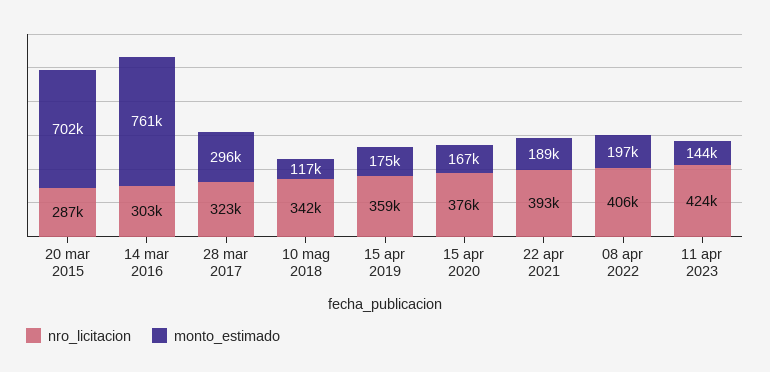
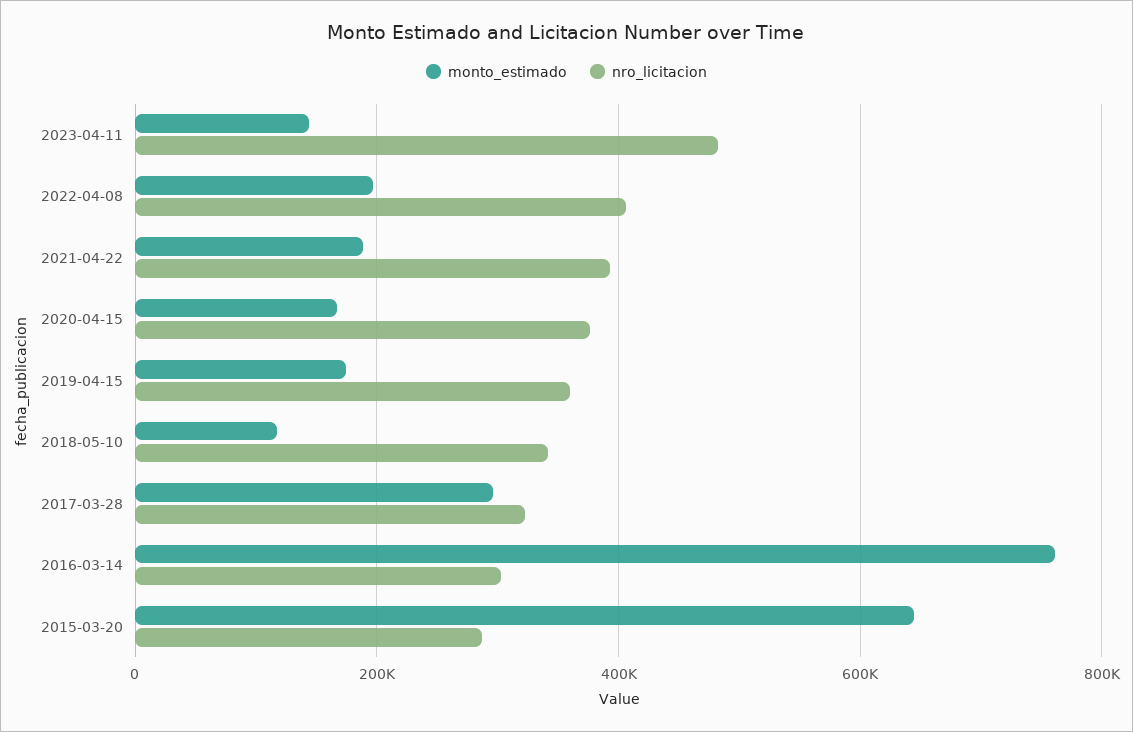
monto_estimado, 20 mar 2015: 702000 -> 640000
nro_licitacion, 11 apr 2023: 424000 -> 480000

